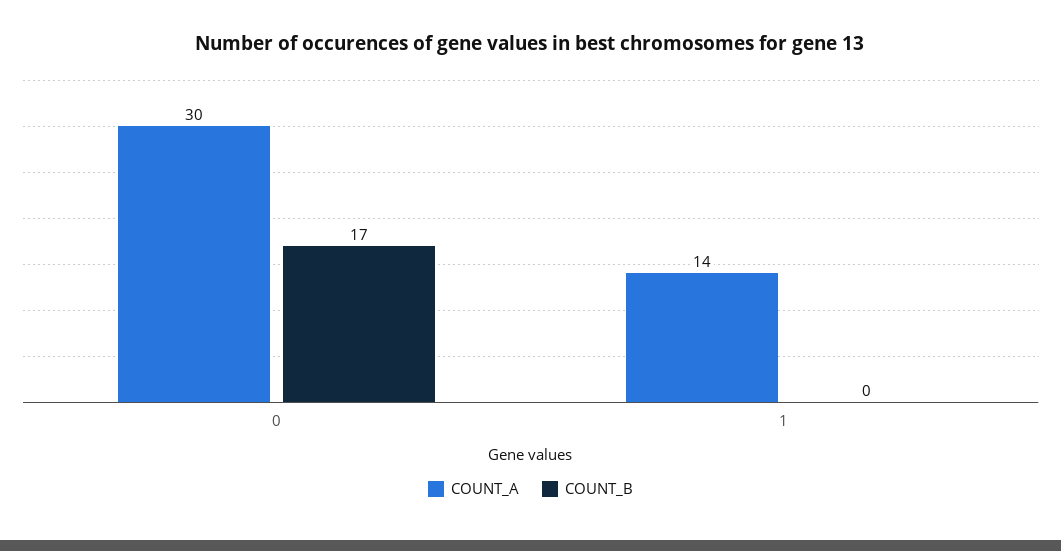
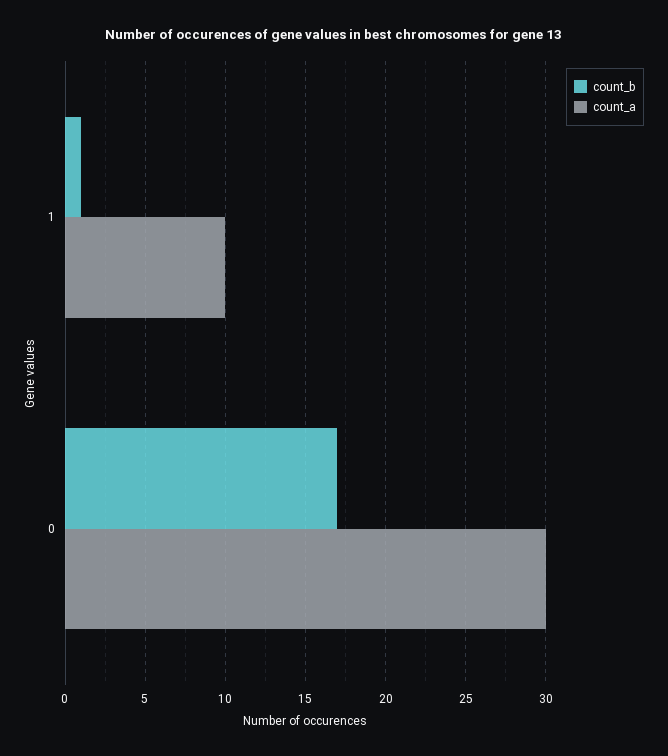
COUNT_A, 1: 14 -> 10
COUNT_B, 1: 0 -> 1

